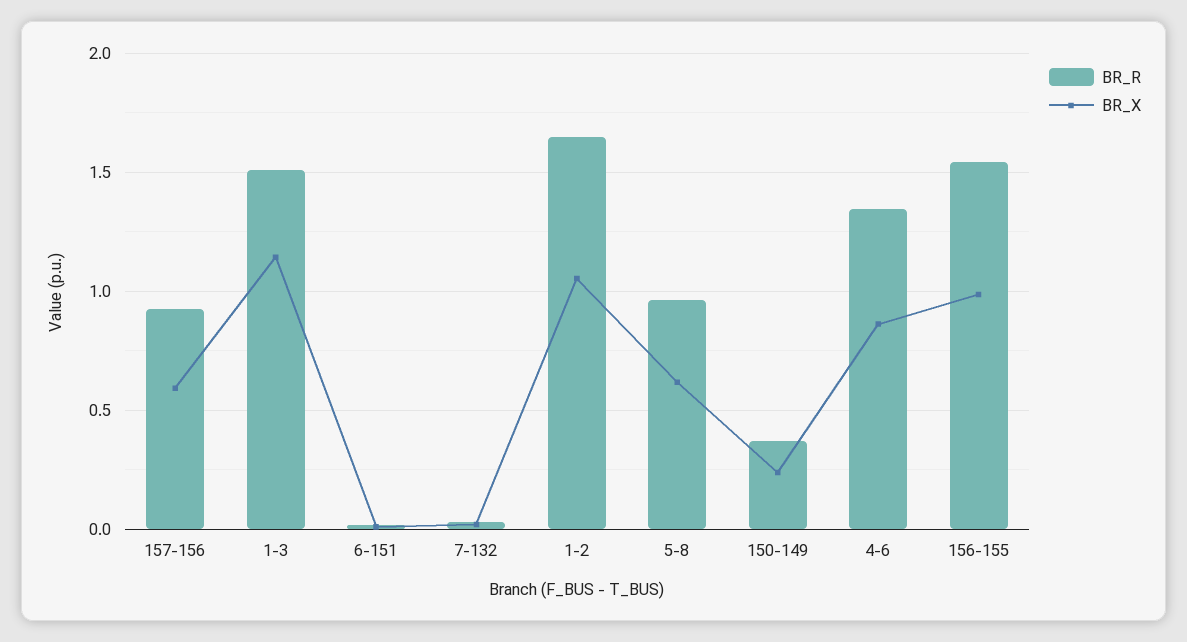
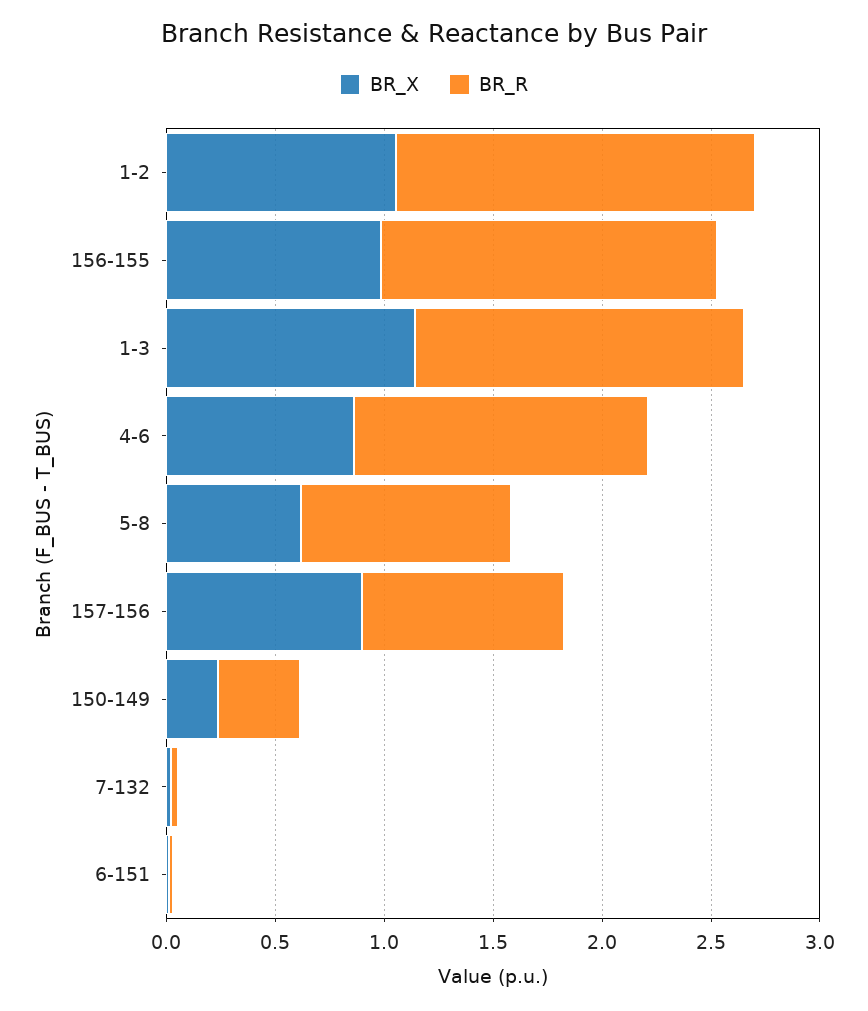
BR_X, 157-156: 0.6 -> 0.9

